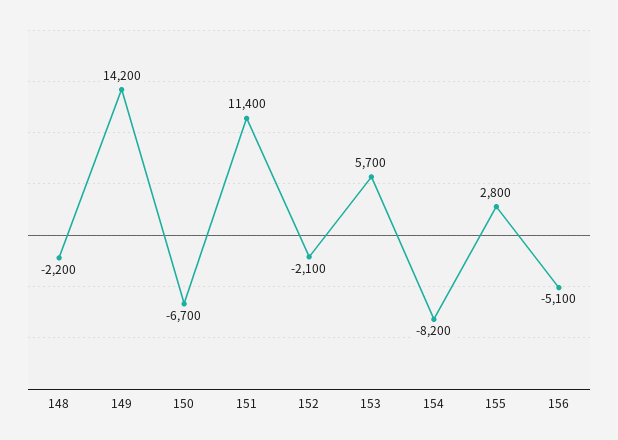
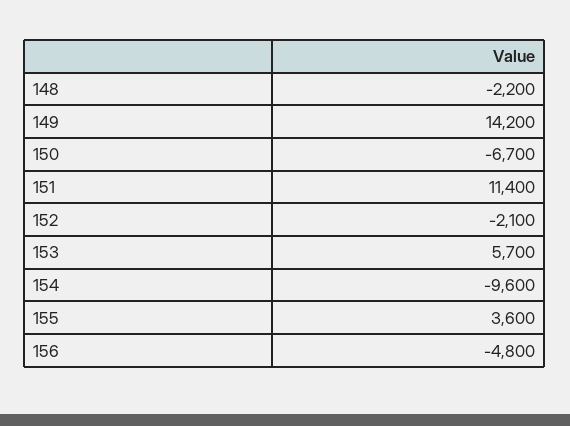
154: -8200 -> -9600
155: 2800 -> 3600
156: -5100 -> -4800

